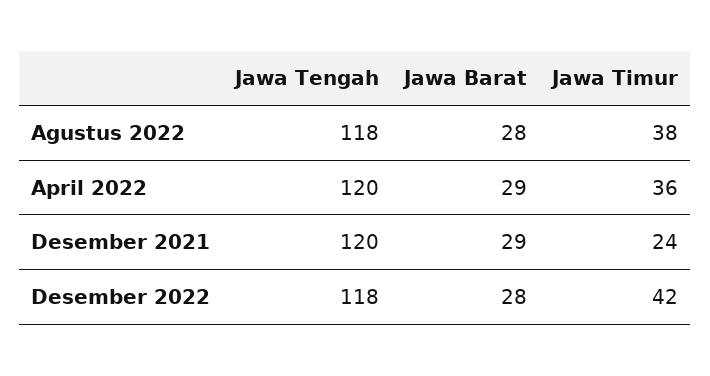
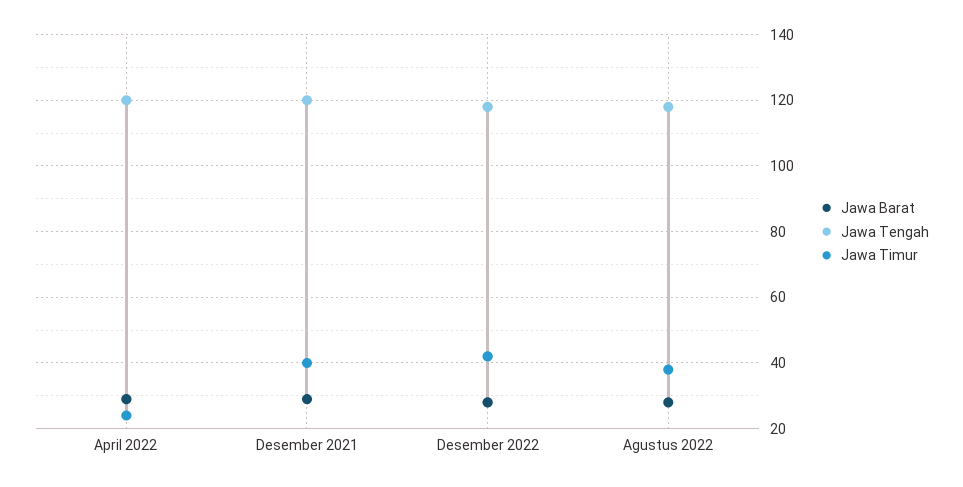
Jawa Timur, April 2022: 36 -> 25
Jawa Timur, Desember 2021: 24 -> 40

